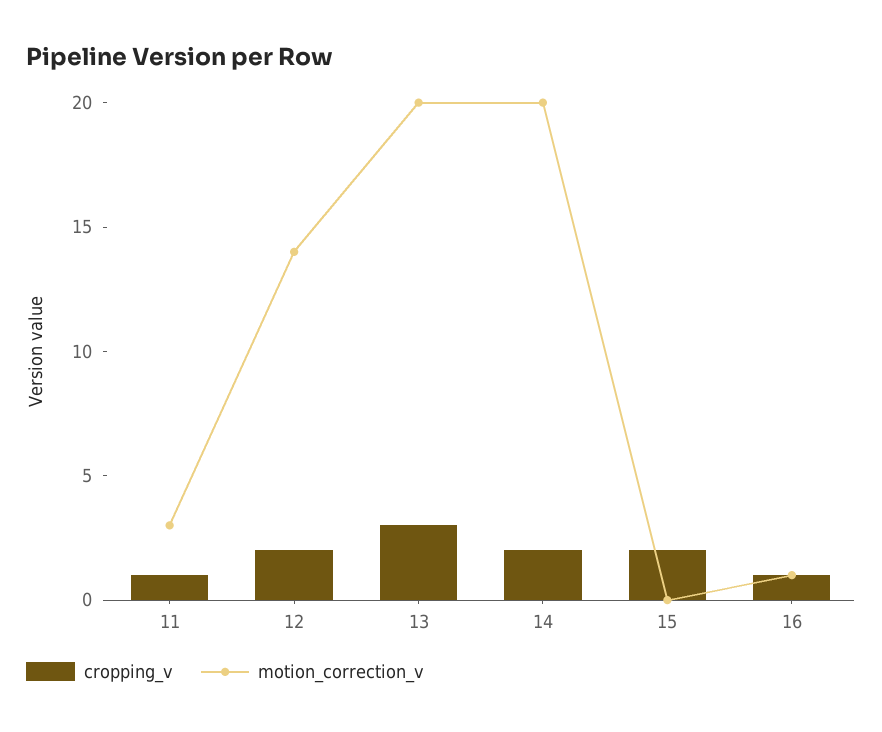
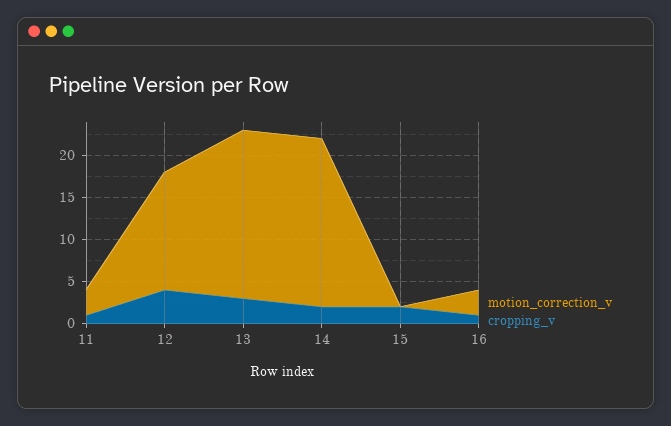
cropping_v, 12: 2 -> 4
motion_correction_v, 16: 1 -> 3

